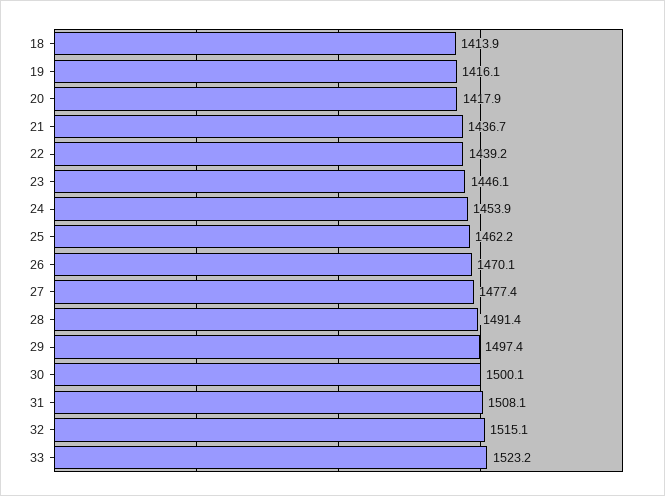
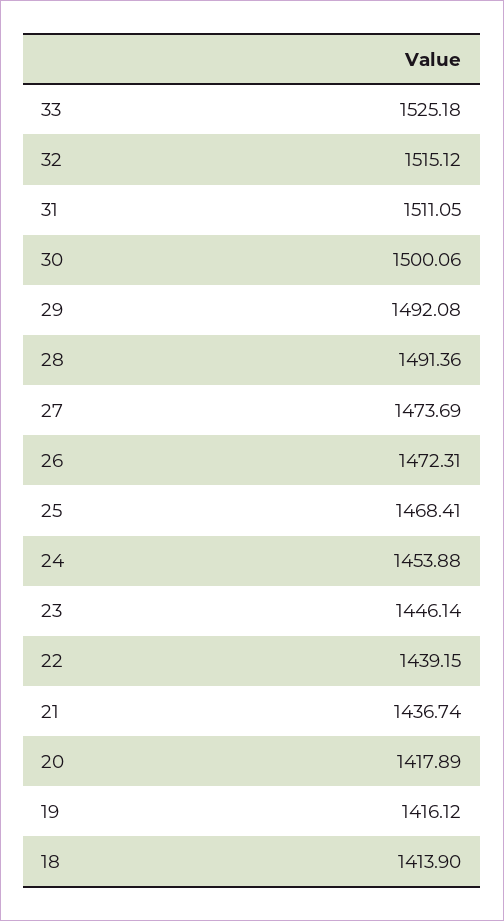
25: 1462.2 -> 1468.41
26: 1470.1 -> 1472.31
27: 1477.4 -> 1473.69
29: 1497.4 -> 1492.08
31: 1508.1 -> 1511.05
33: 1523.2 -> 1525.18

